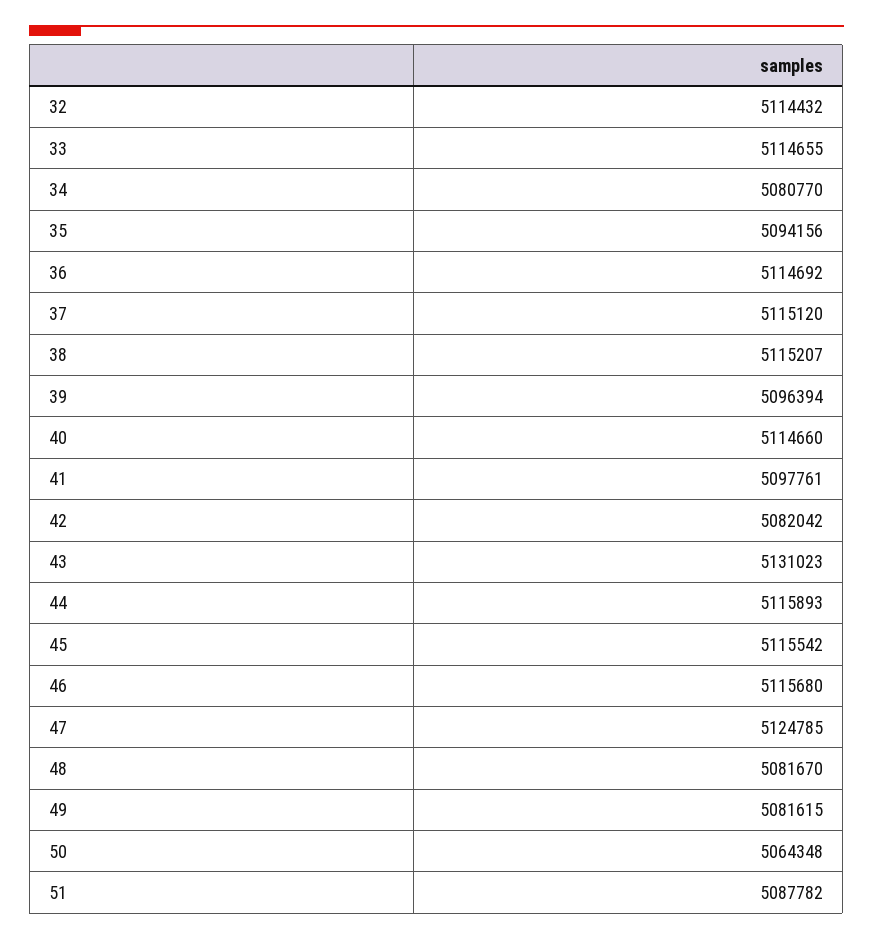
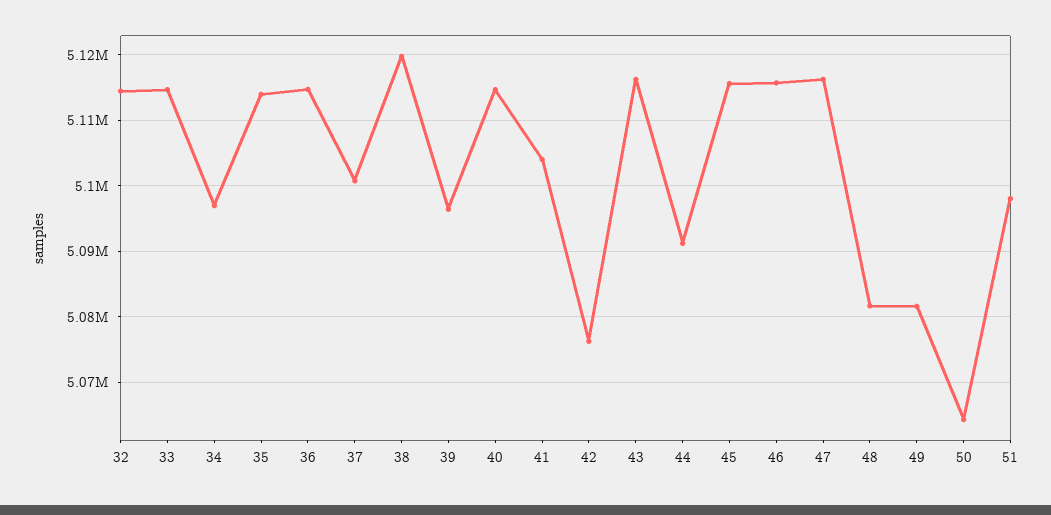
34: 5080770 -> 5097000
35: 5094156 -> 5114000
37: 5115120 -> 5101000
38: 5115207 -> 5120000
41: 5097761 -> 5104000
42: 5082042 -> 5076000
43: 5131023 -> 5116000
44: 5115893 -> 5091000
47: 5124785 -> 5116000
51: 5087782 -> 5098000

